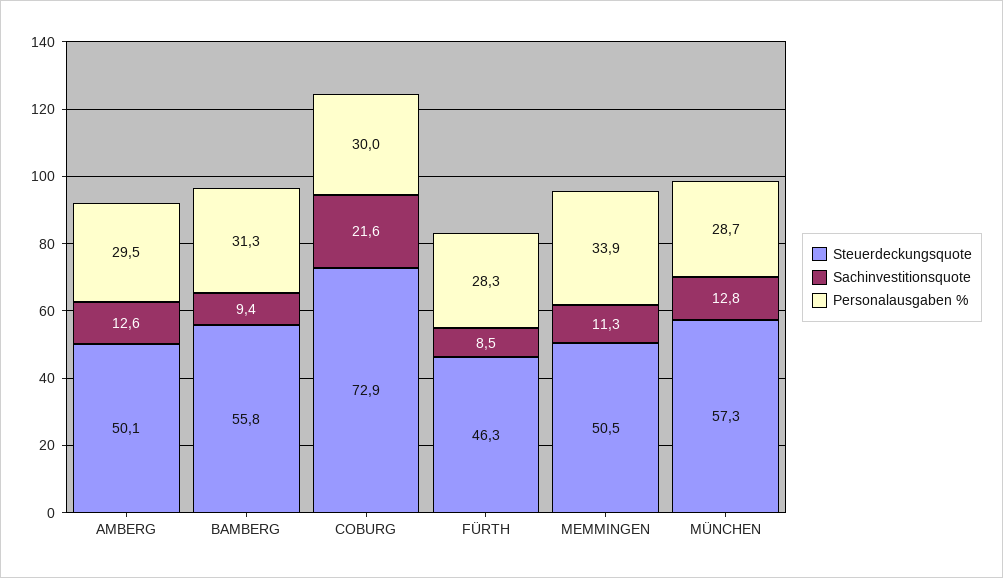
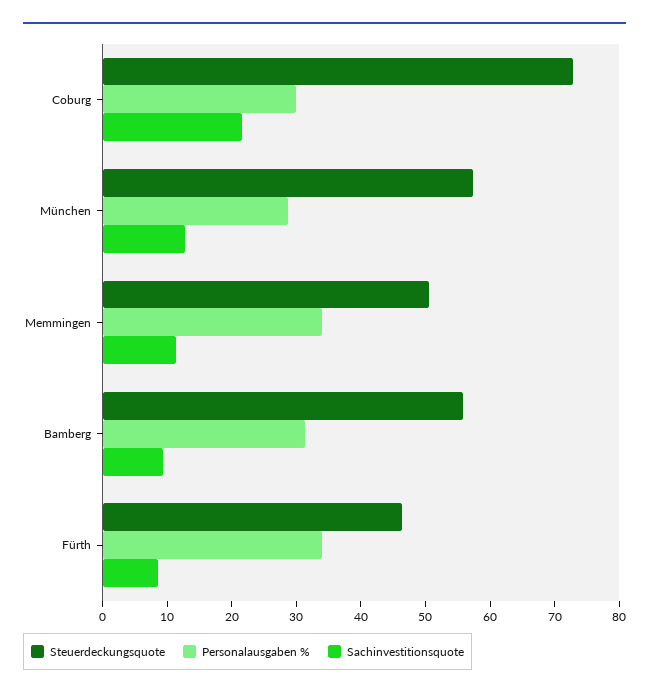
Steuerdeckungsquote, AMBERG: 50.1 -> none
Sachinvestitionsquote, AMBERG: 12.6 -> none
Personalausgaben %, AMBERG: 29.5 -> none
Personalausgaben %, FÜRTH: 28.3 -> 34

